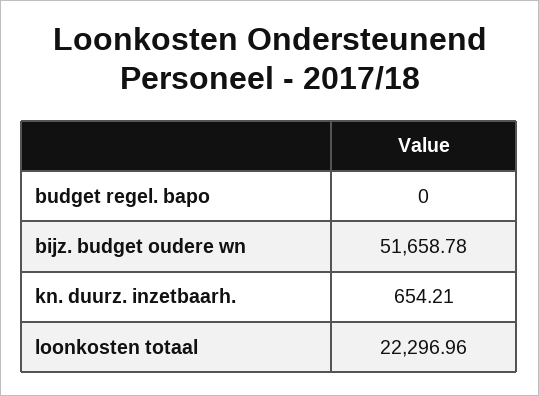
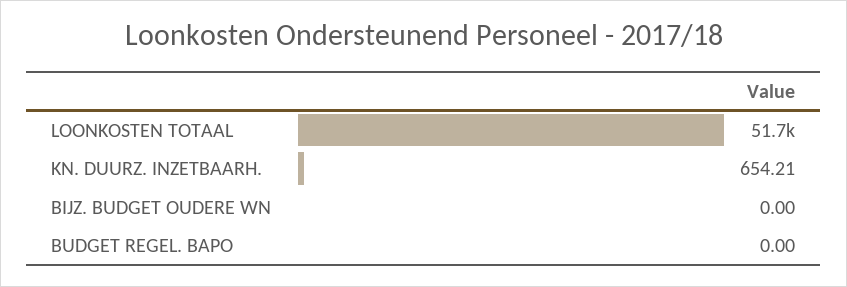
bijz. budget oudere wn: 51658.78 -> 0
loonkosten totaal: 22296.96 -> 51700

